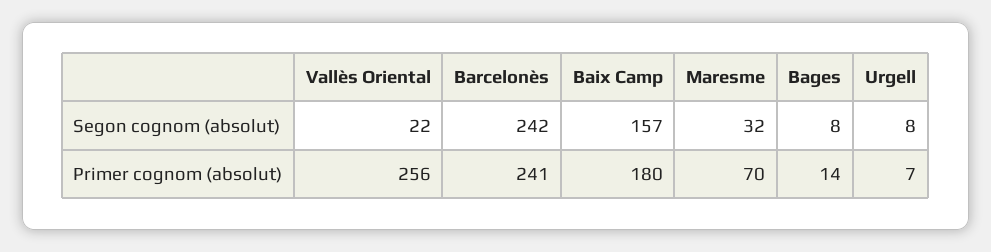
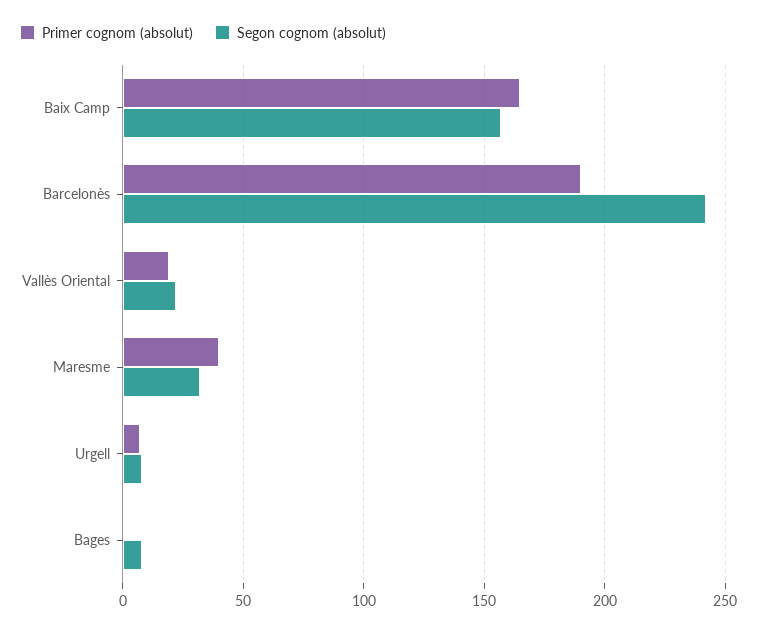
Primer cognom (absolut), Vallès Oriental: 256 -> 20
Primer cognom (absolut), Barcelonès: 241 -> 190
Primer cognom (absolut), Baix Camp: 180 -> 165
Primer cognom (absolut), Maresme: 70 -> 40
Primer cognom (absolut), Bages: 14 -> 0

